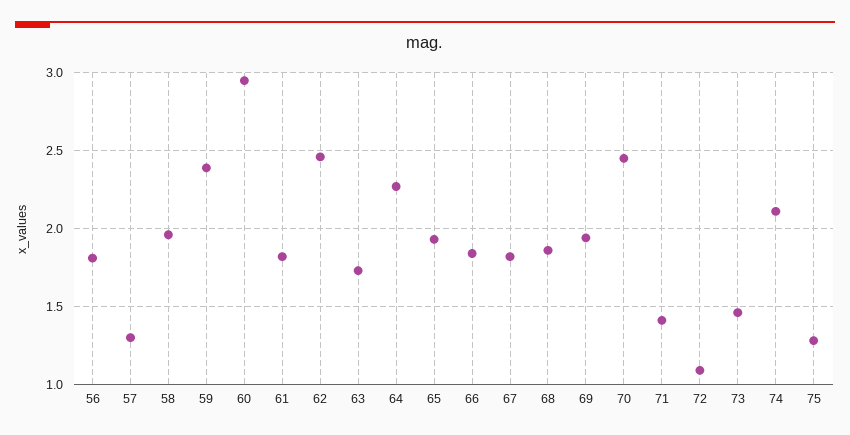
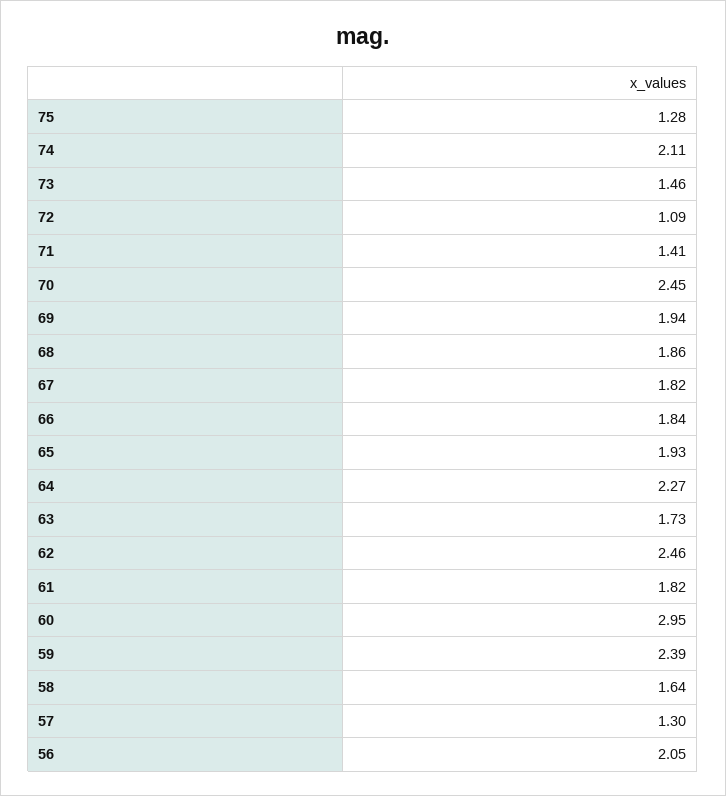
56: 1.8 -> 2.05
58: 1.95 -> 1.64

